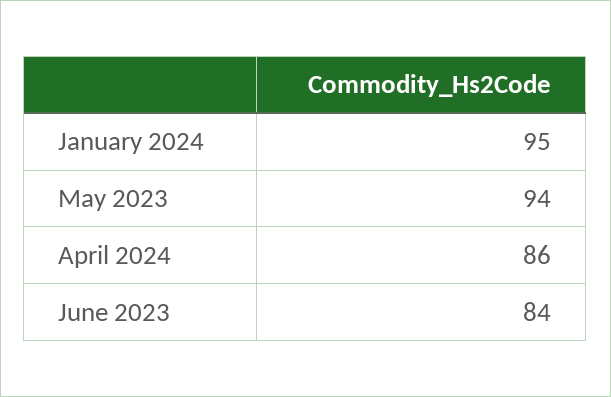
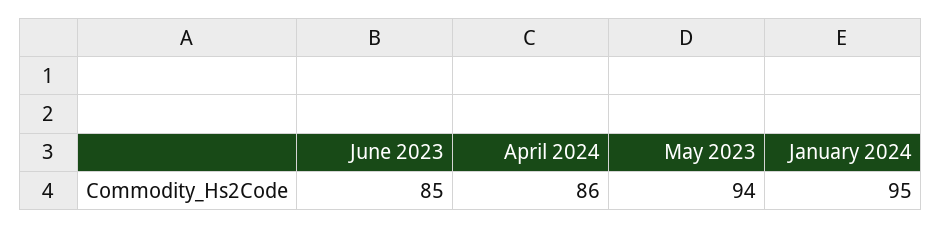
June 2023: 84 -> 85

